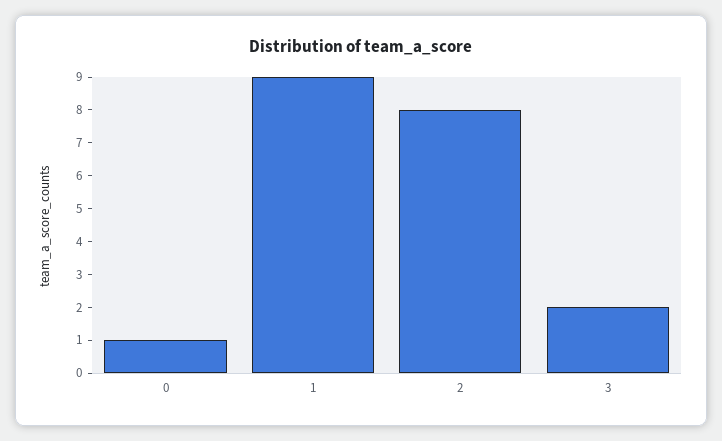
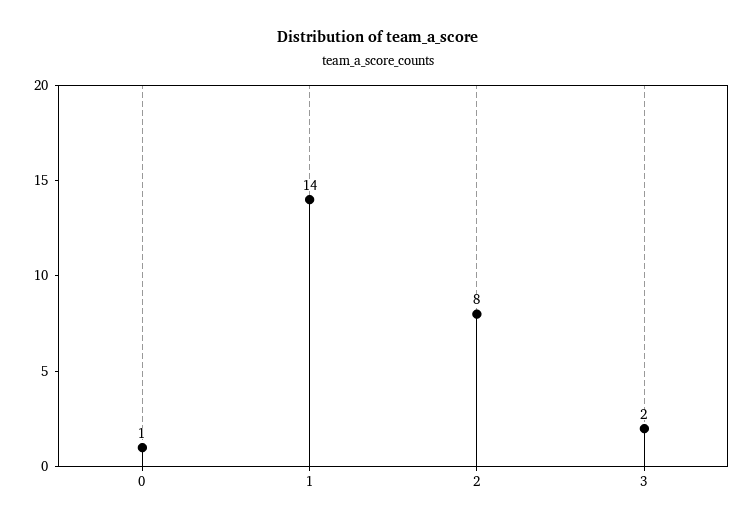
1: 9 -> 14

